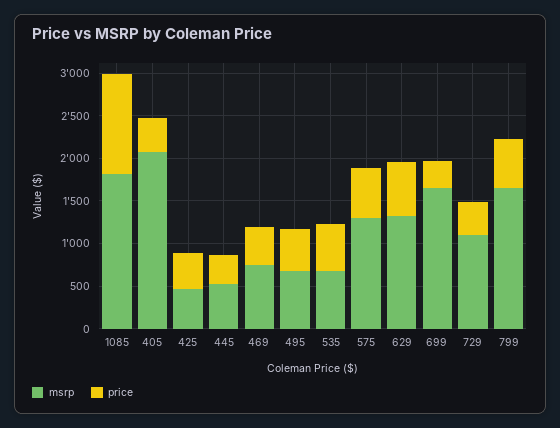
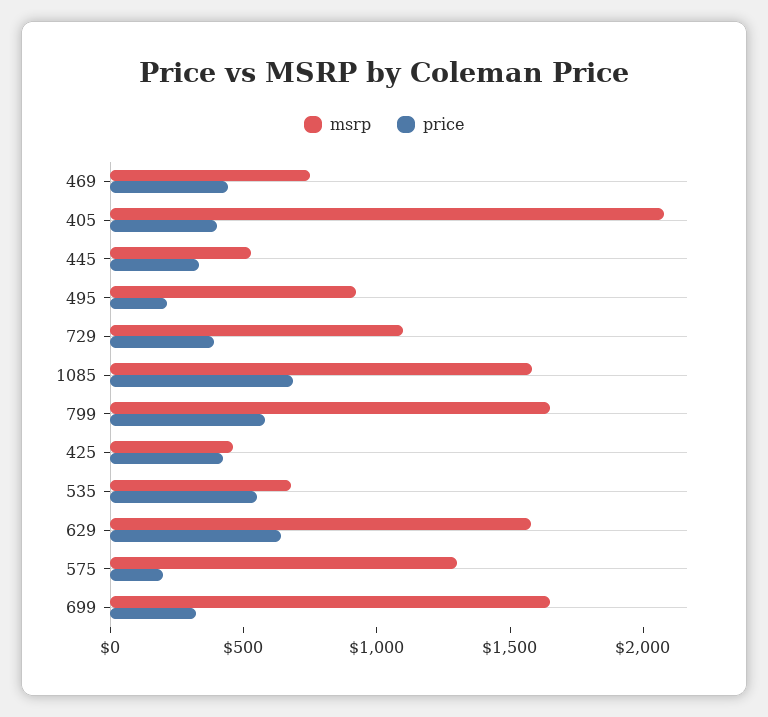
msrp, 1085: 1800 -> 1600
price, 1085: 1200 -> 700
msrp, 495: 700 -> 900
price, 495: 500 -> 200
price, 575: 600 -> 200
msrp, 629: 1300 -> 1600

